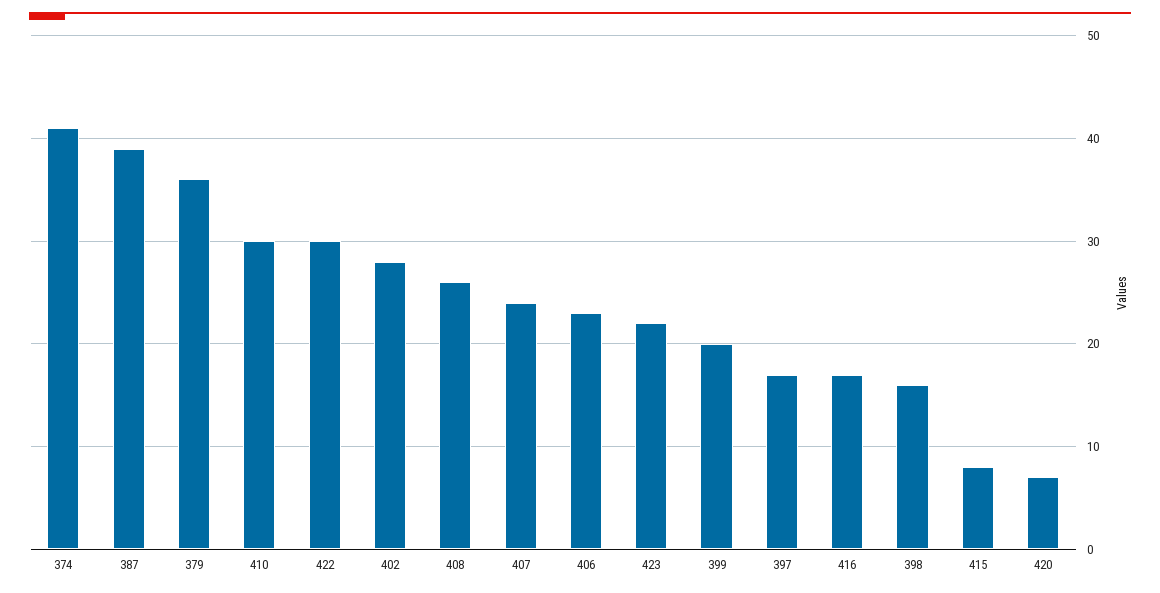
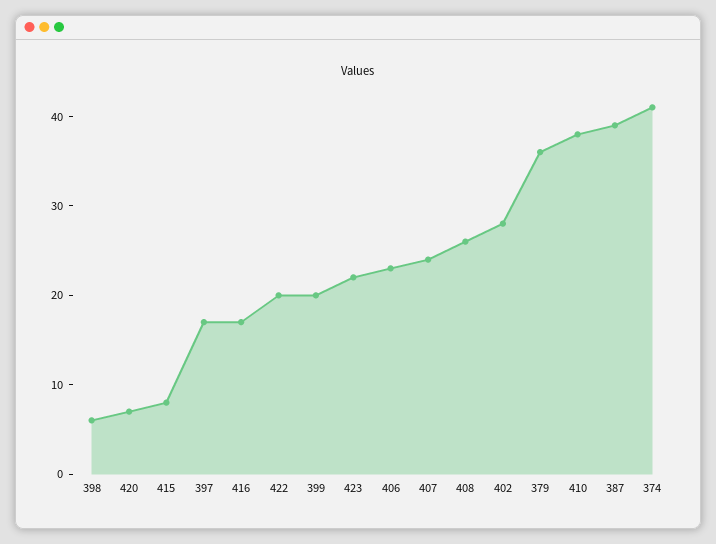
410: 30 -> 38
422: 30 -> 20
398: 16 -> 6

